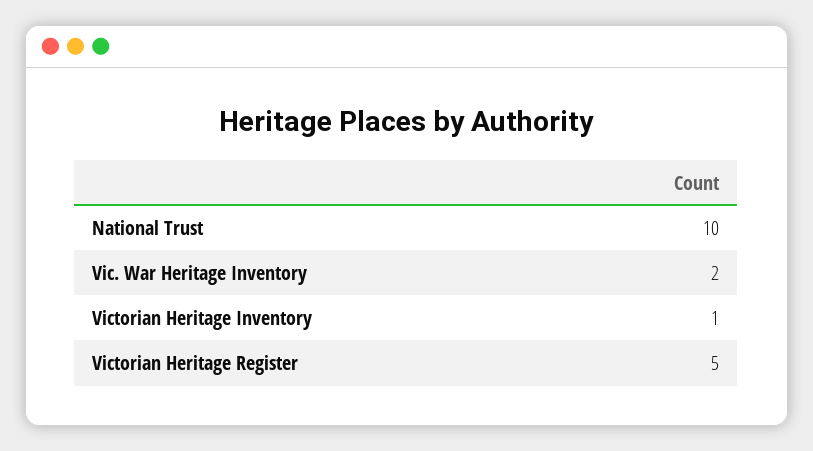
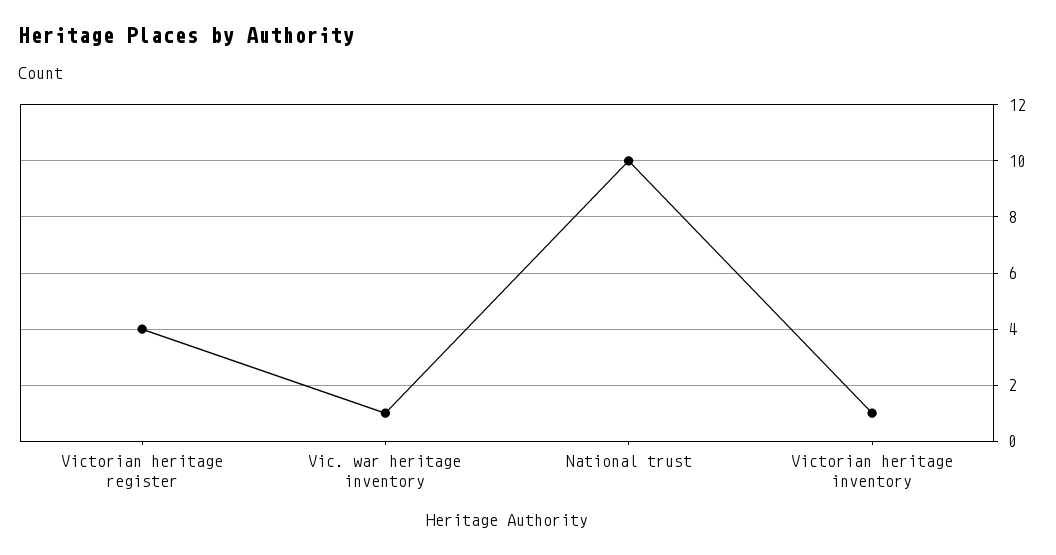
Vic. War Heritage Inventory: 2 -> 1
Victorian Heritage Register: 5 -> 4

